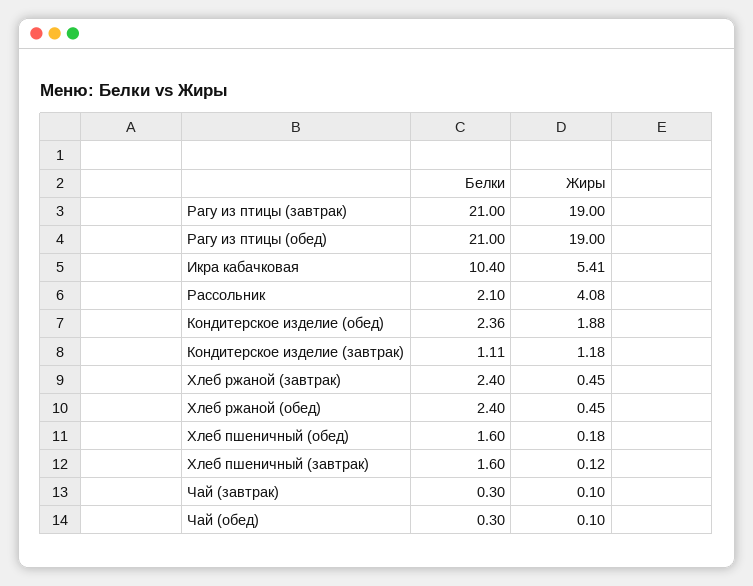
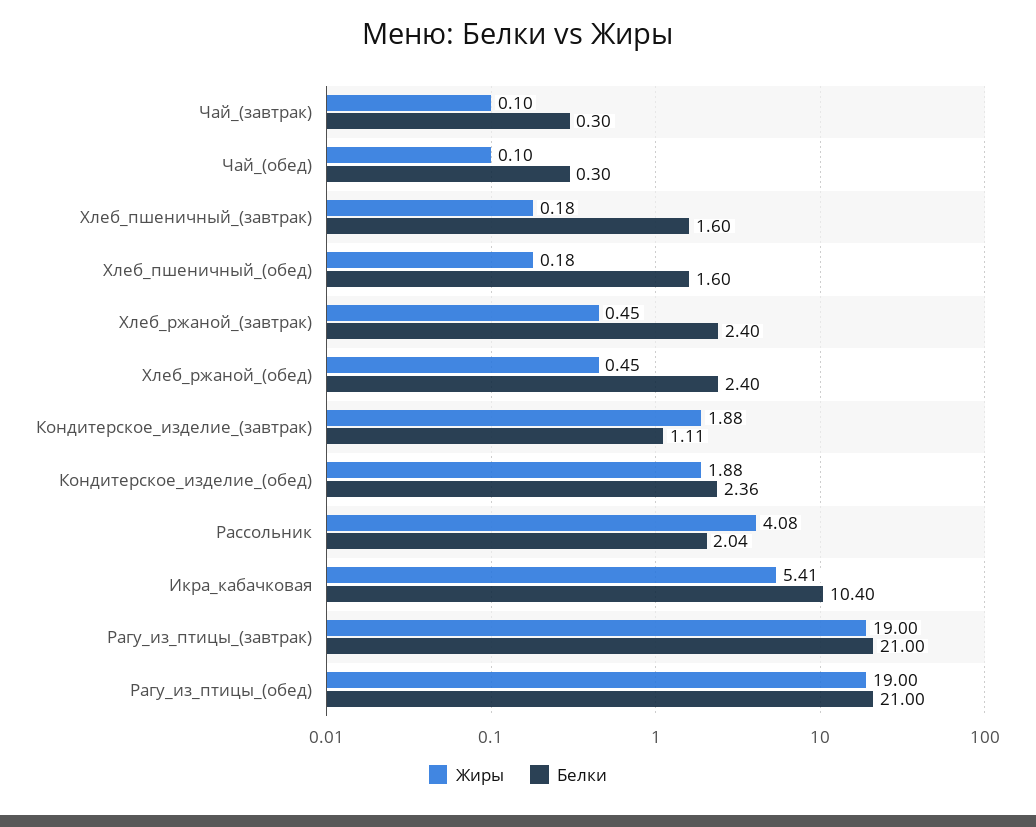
Белки, Рассольник: 2.1 -> 2.04
Жиры, Кондитерское изделие (завтрак): 1.18 -> 1.88
Жиры, Хлеб пшеничный (завтрак): 0.12 -> 0.18

